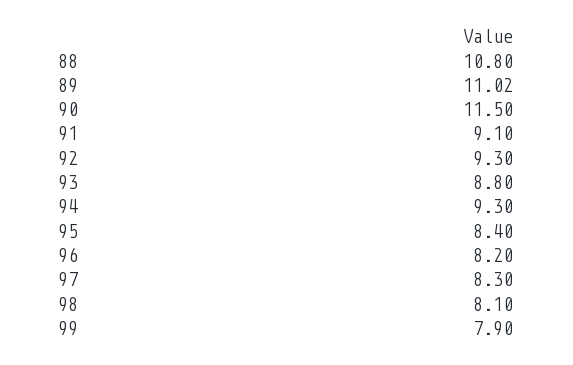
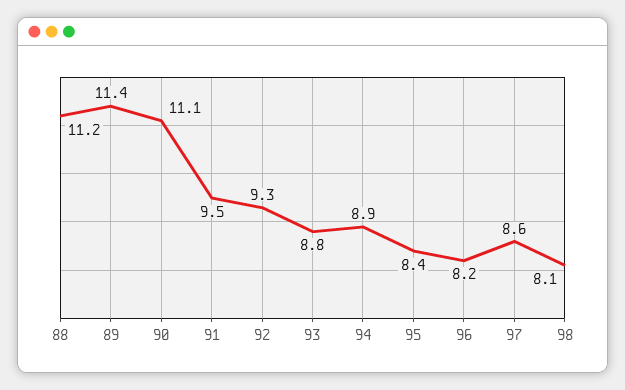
88: 10.8 -> 11.2
89: 11.02 -> 11.4
90: 11.5 -> 11.1
91: 9.1 -> 9.5
94: 9.3 -> 8.9
97: 8.3 -> 8.6
99: 7.9 -> none

